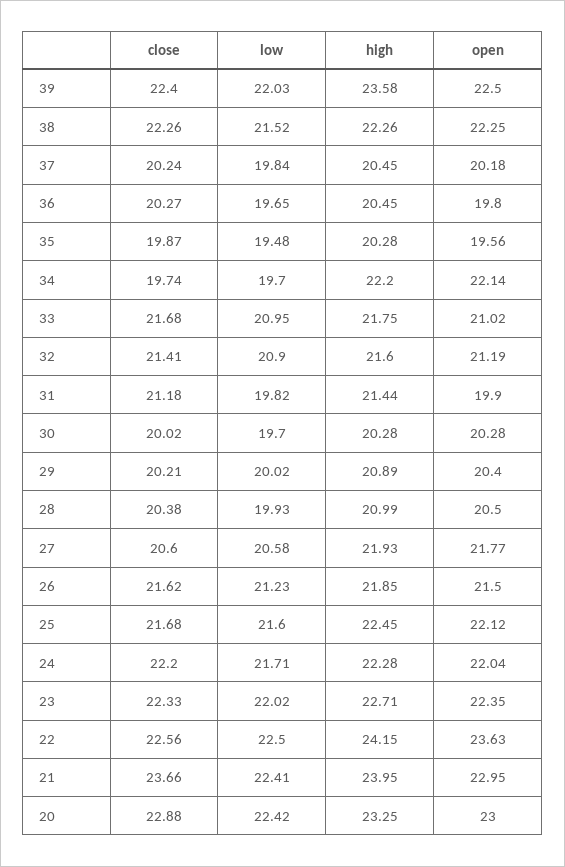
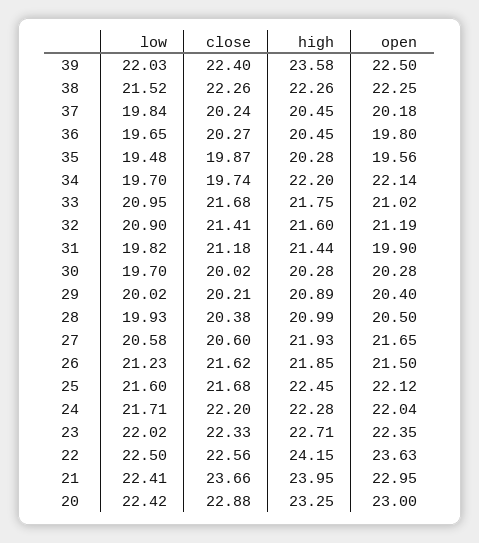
open, 27: 21.77 -> 21.65

